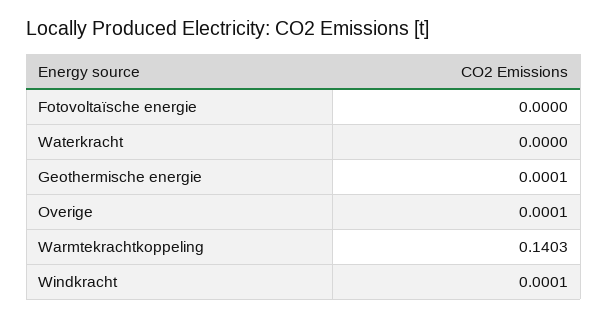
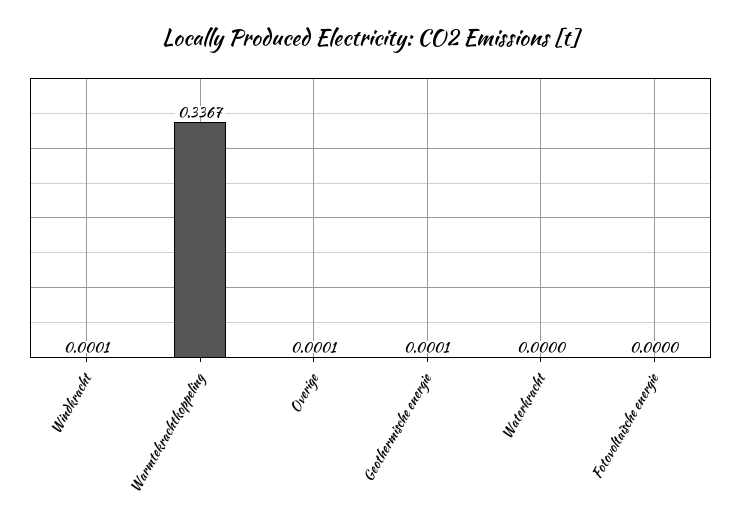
Warmtekrachtkoppeling: 0.1403 -> 0.3367

